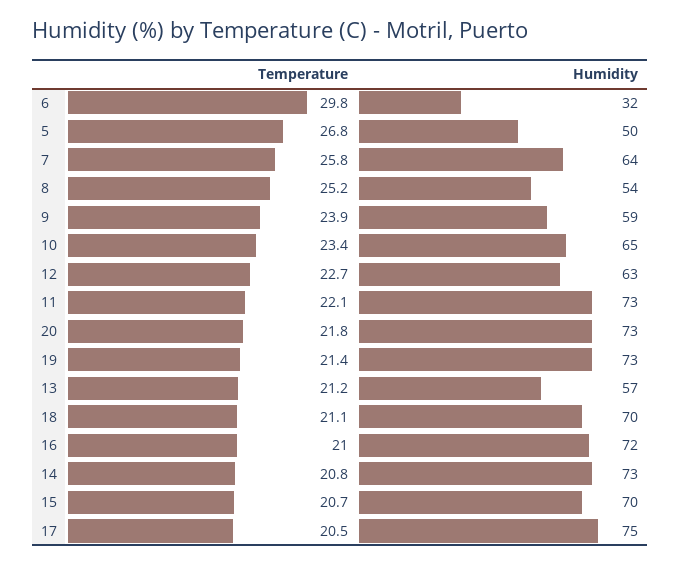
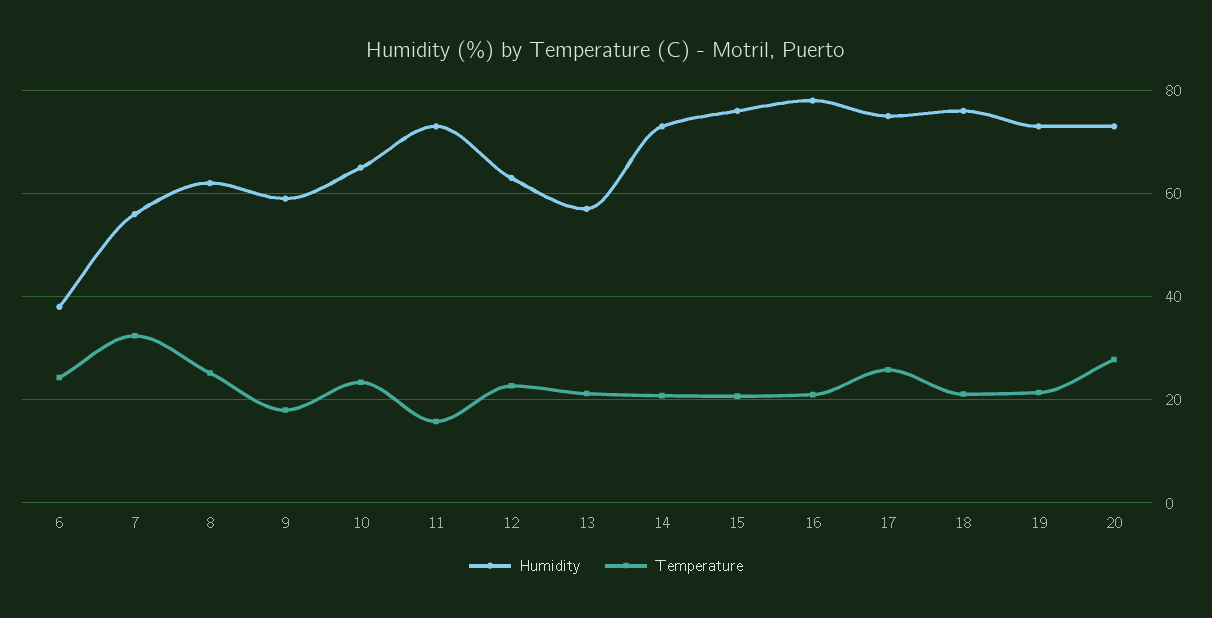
Temperature, 6: 29.8 -> 24
Humidity, 6: 32 -> 38
Temperature, 5: 26.8 -> none
Humidity, 5: 50 -> none
Temperature, 7: 25.8 -> 32
Humidity, 7: 64 -> 56
Humidity, 8: 54 -> 62
Temperature, 9: 23.9 -> 18
Temperature, 11: 22.1 -> 16
Temperature, 20: 21.8 -> 28
Humidity, 18: 70 -> 76
Humidity, 16: 72 -> 78
Humidity, 15: 70 -> 76
Temperature, 17: 20.5 -> 26

